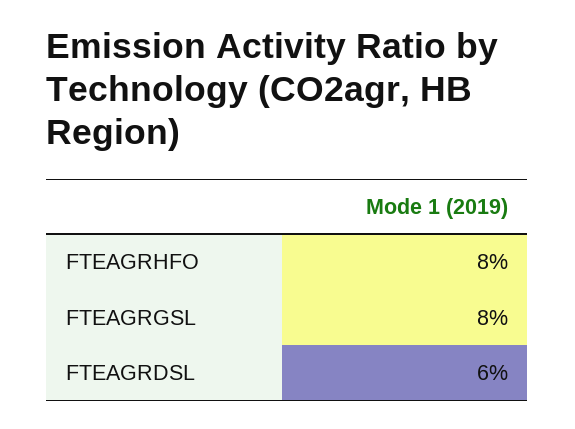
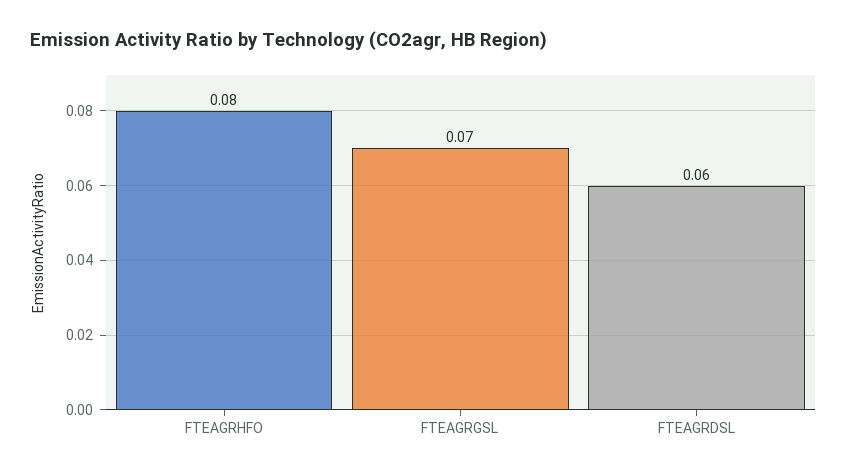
FTEAGRGSL: 0.08 -> 0.07

